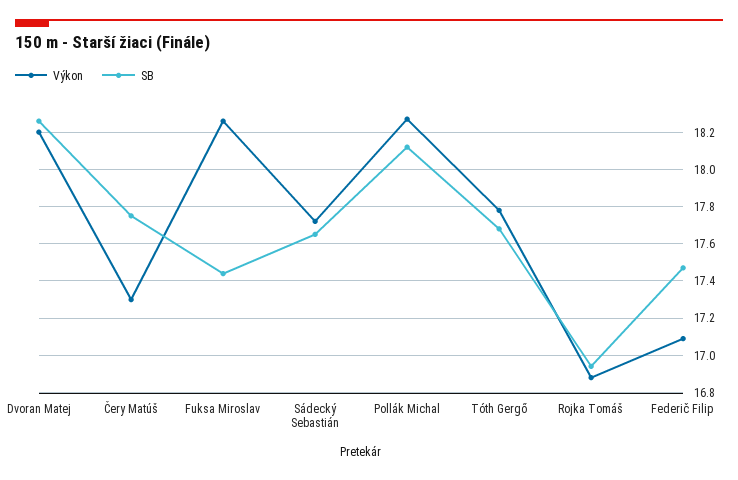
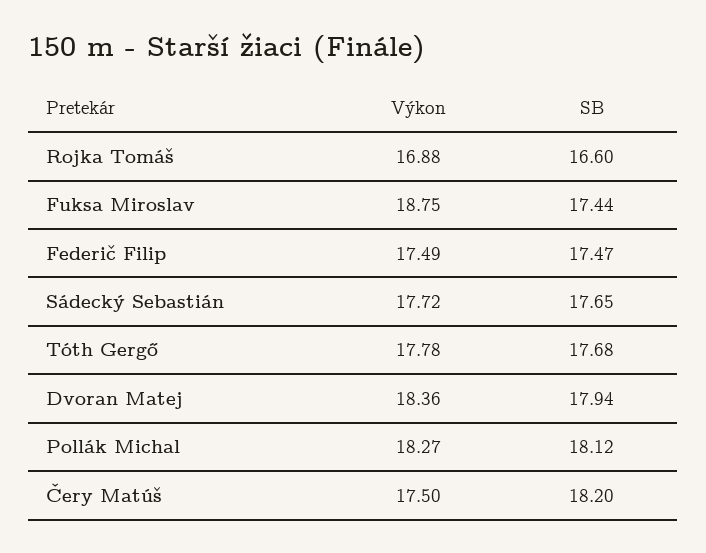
Výkon, Dvoran Matej: 18.2 -> 18.36
SB, Dvoran Matej: 18.25 -> 17.94
Výkon, Čery Matúš: 17.3 -> 17.5
SB, Čery Matúš: 17.75 -> 18.2
Výkon, Fuksa Miroslav: 18.25 -> 18.75
SB, Rojka Tomáš: 16.95 -> 16.6
Výkon, Federič Filip: 17.1 -> 17.49

